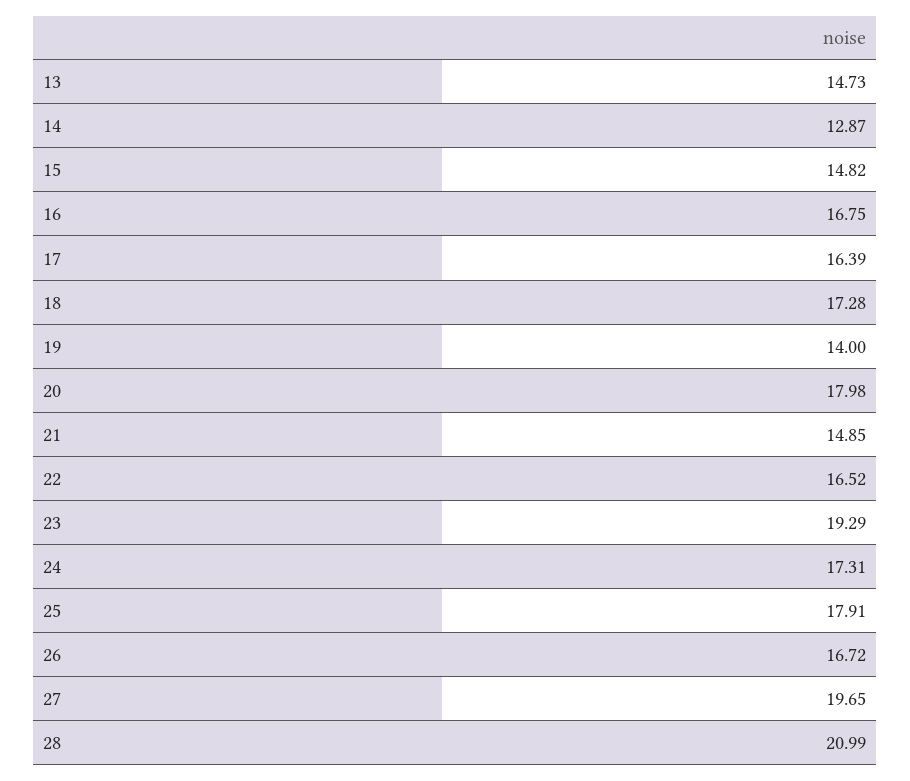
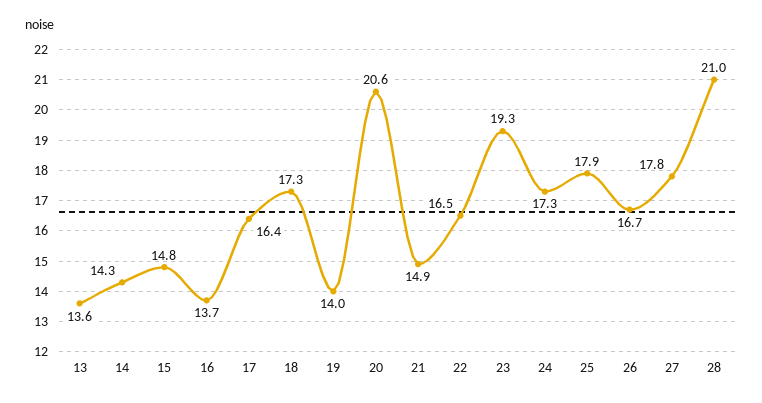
13: 14.73 -> 13.6
14: 12.87 -> 14.3
16: 16.75 -> 13.7
20: 17.98 -> 20.6
27: 19.65 -> 17.8

